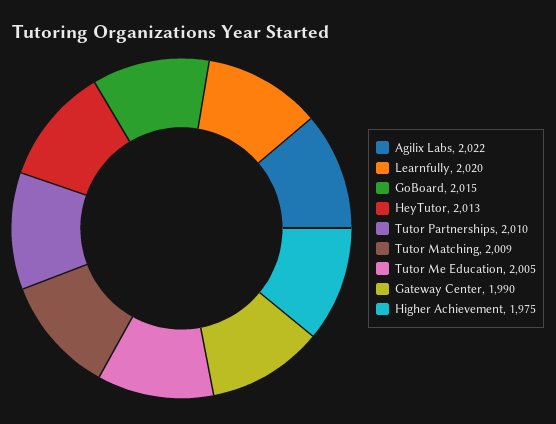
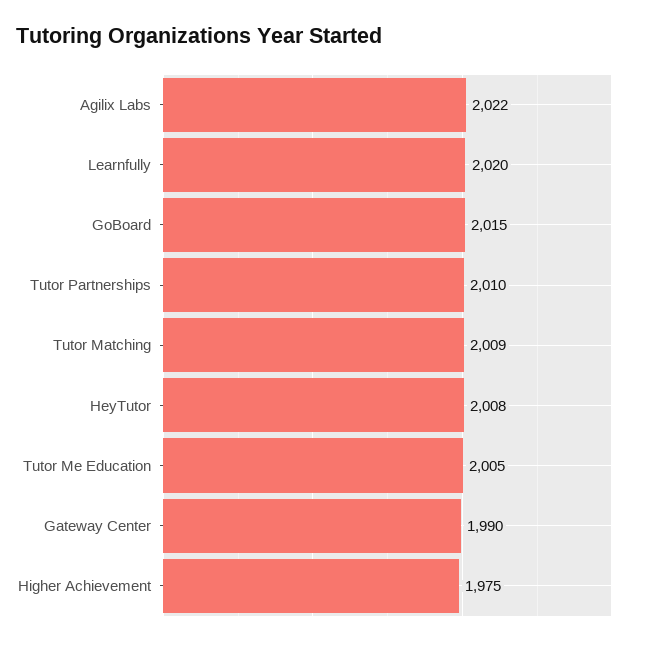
HeyTutor: 2013 -> 2008

